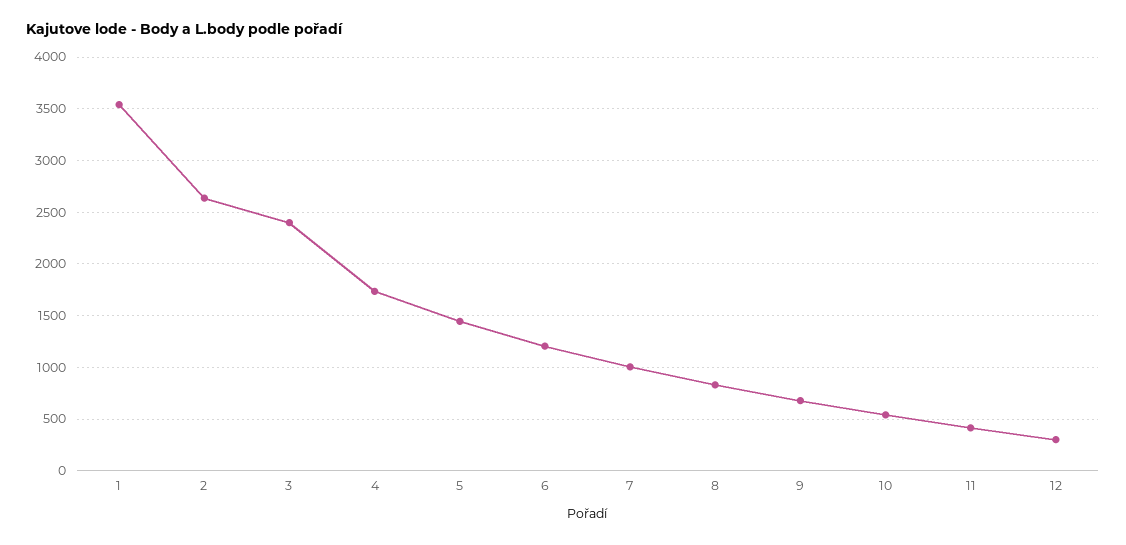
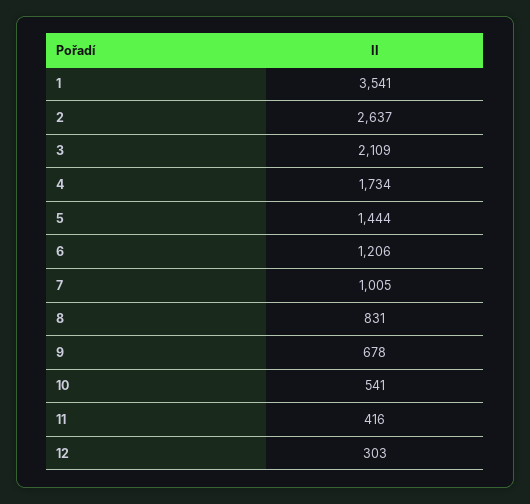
3: 2400 -> 2109

